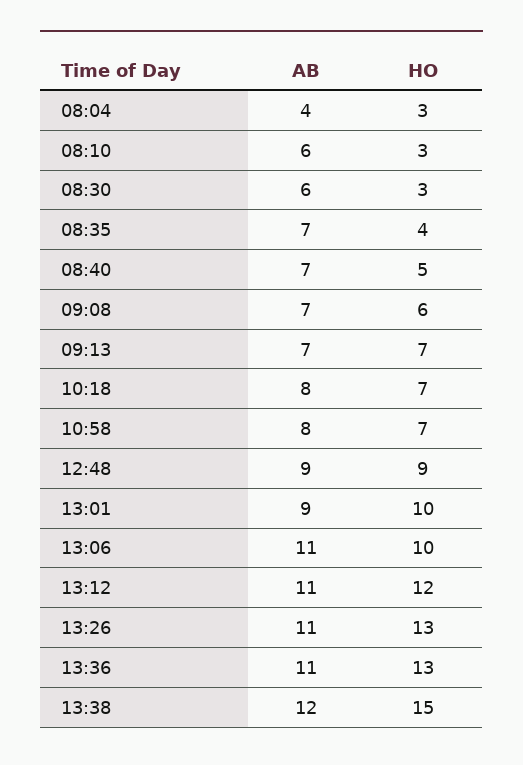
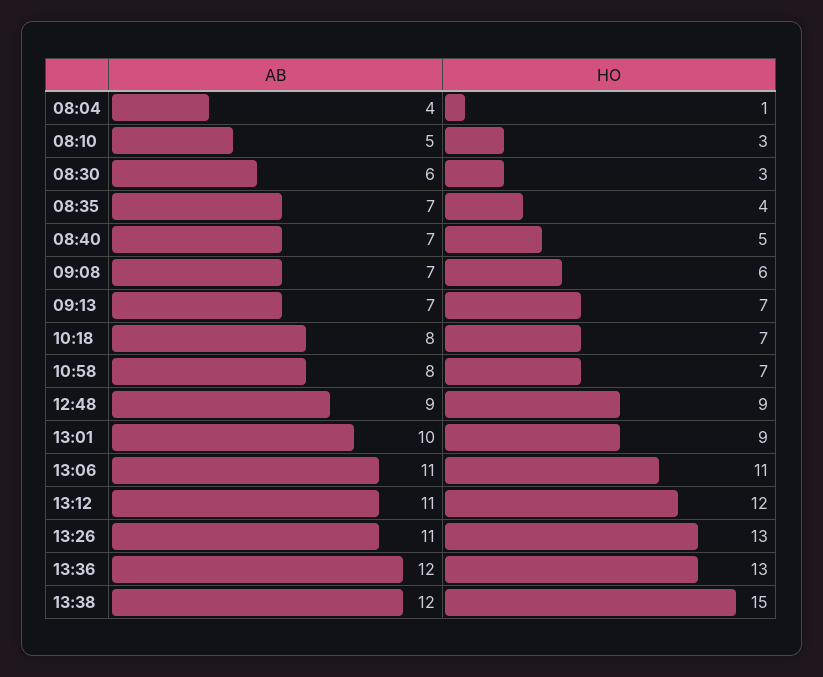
HO, 08:04: 3 -> 1
AB, 08:10: 6 -> 5
AB, 13:01: 9 -> 10
HO, 13:01: 10 -> 9
HO, 13:06: 10 -> 11
AB, 13:36: 11 -> 12

